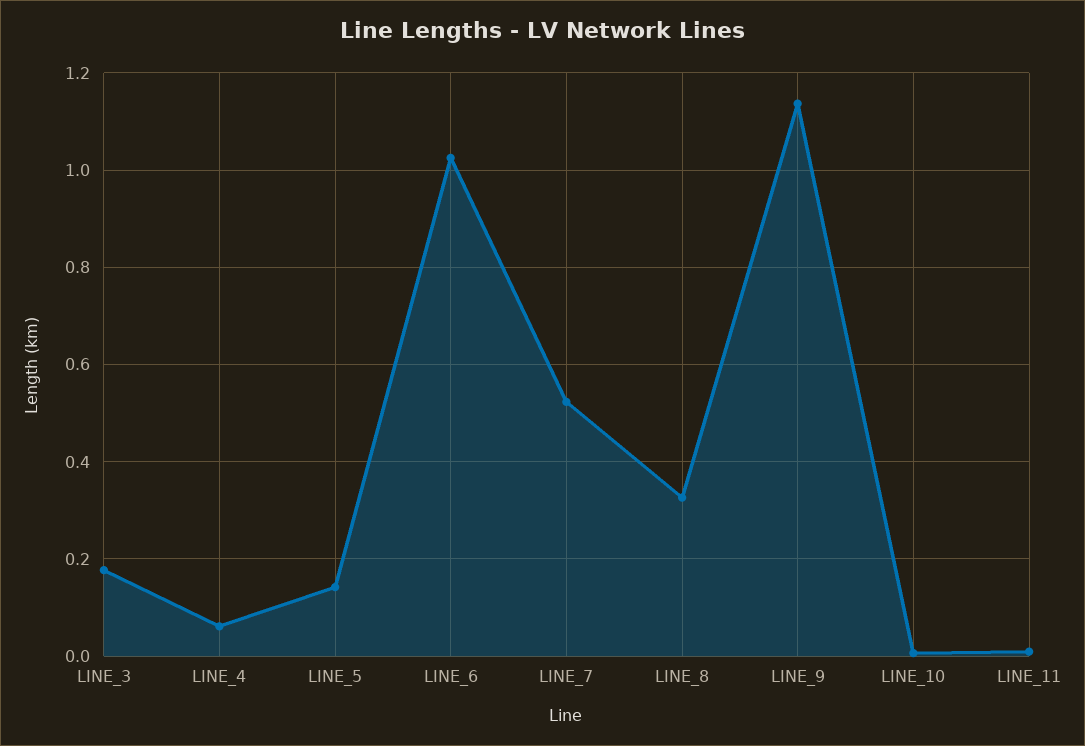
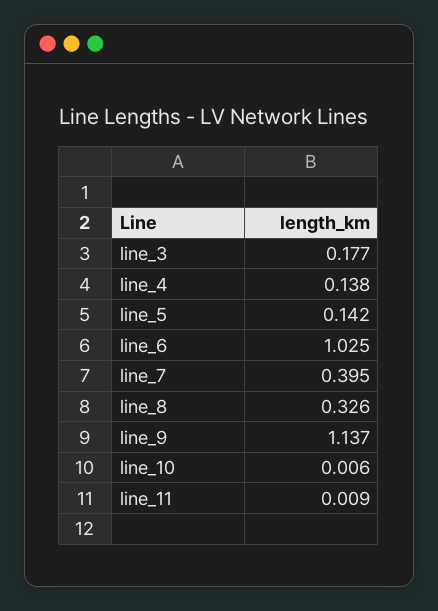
LINE_4: 0.06 -> 0.138
LINE_7: 0.52 -> 0.395

